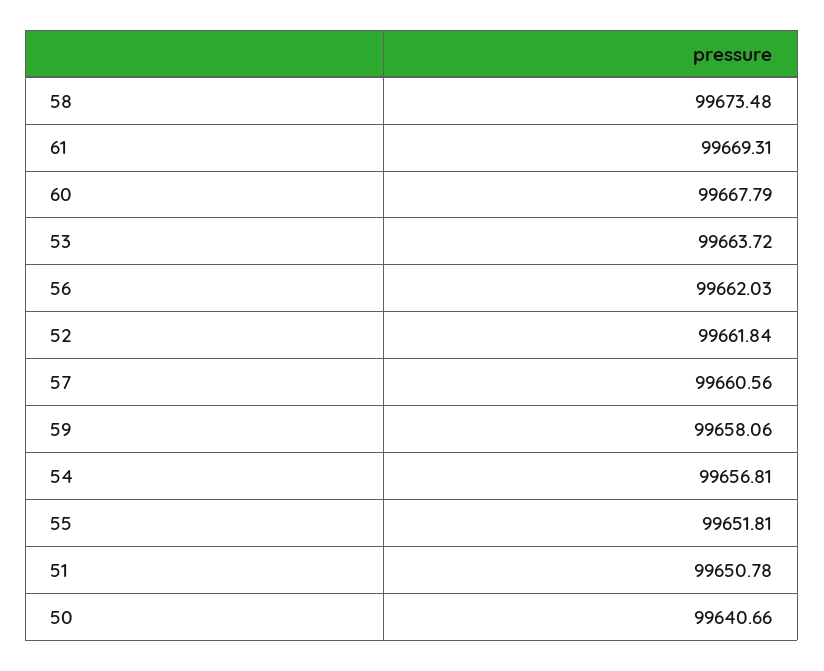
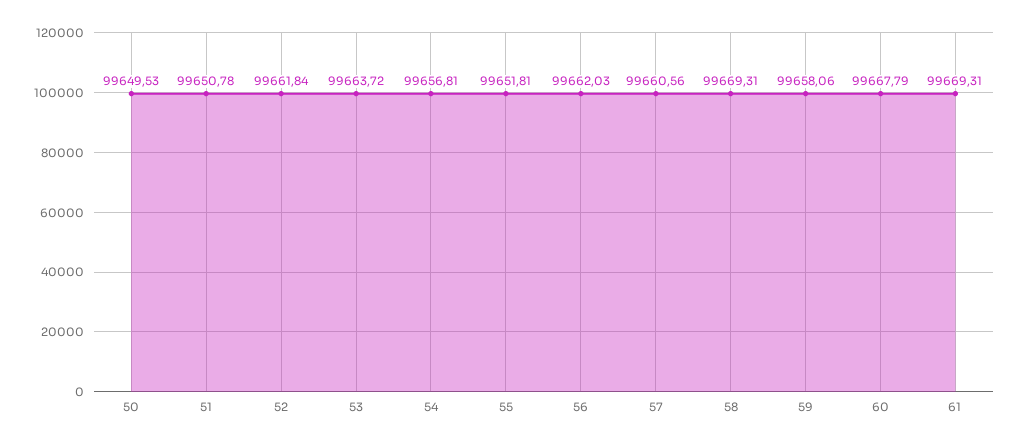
58: 99673.48 -> 99669.31
50: 99640.66 -> 99649.53

